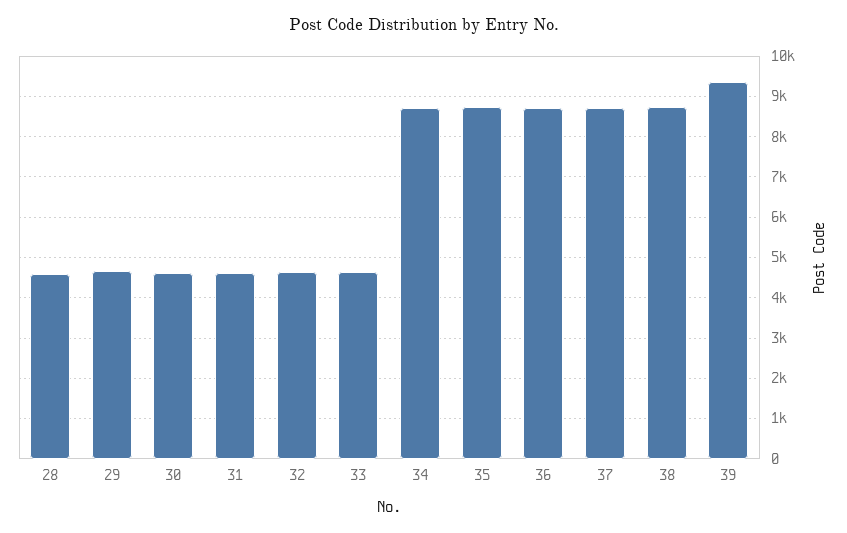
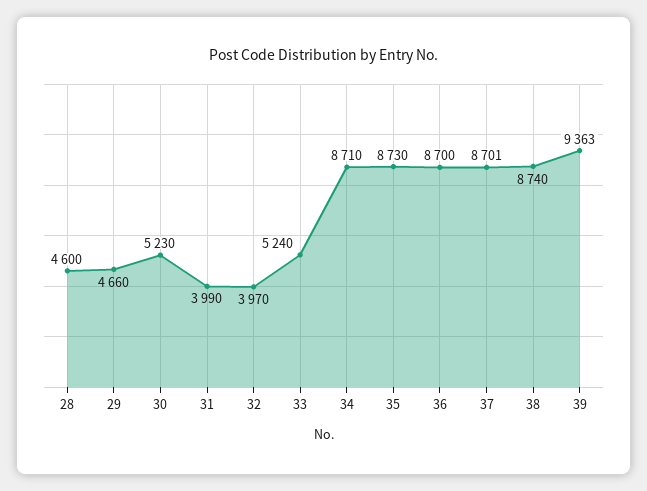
30: 4600 -> 5230
31: 4600 -> 3990
32: 4600 -> 3970
33: 4600 -> 5240

